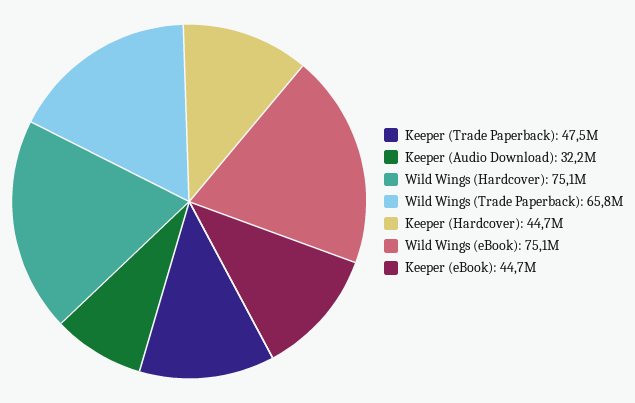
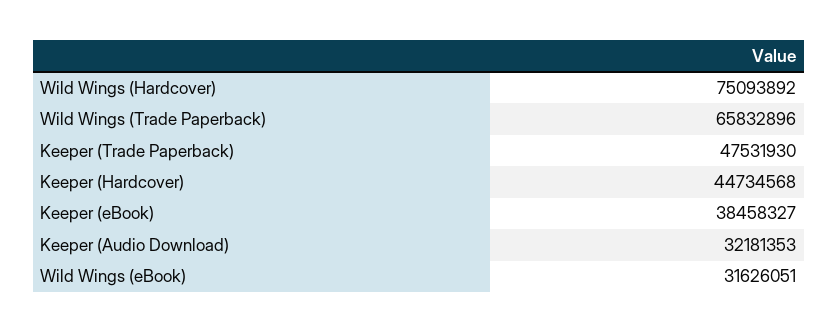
Wild Wings (eBook): 75100000 -> 31626051
Keeper (eBook): 44700000 -> 38458327

